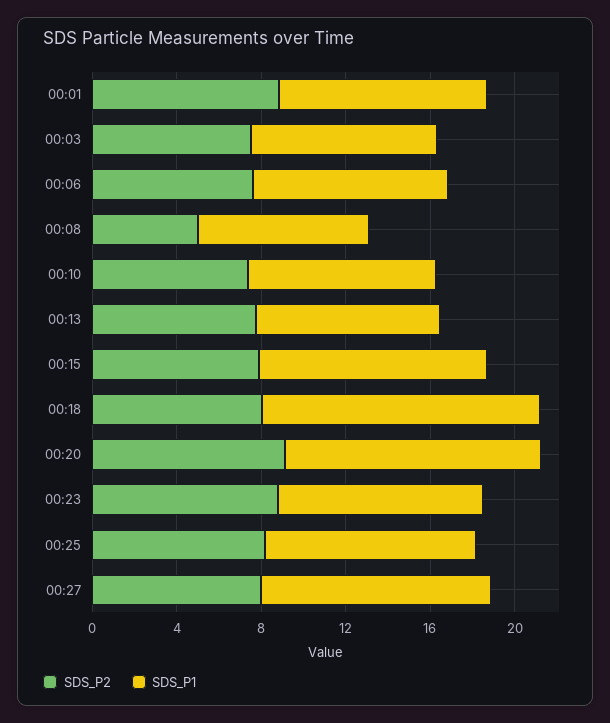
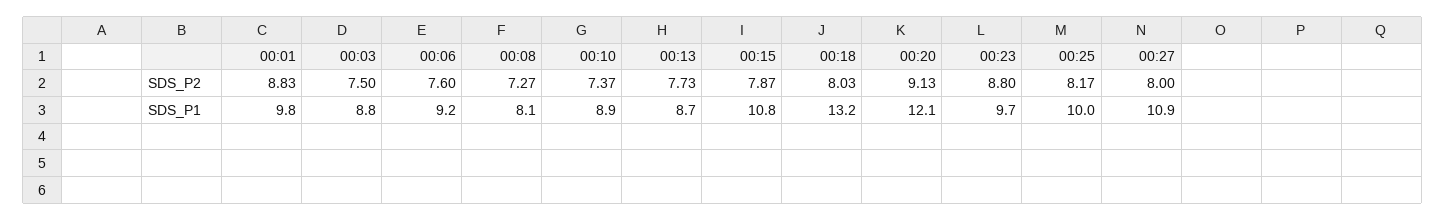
SDS_P2, 00:08: 5 -> 7.27

